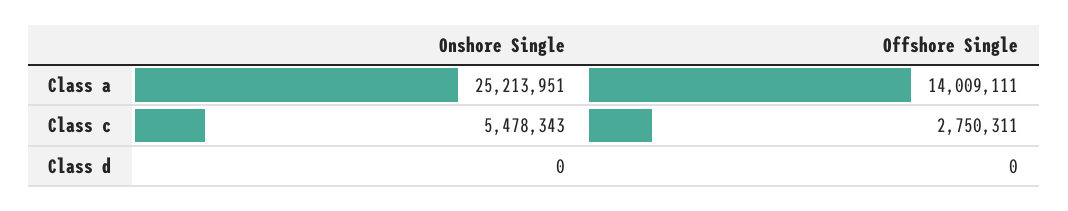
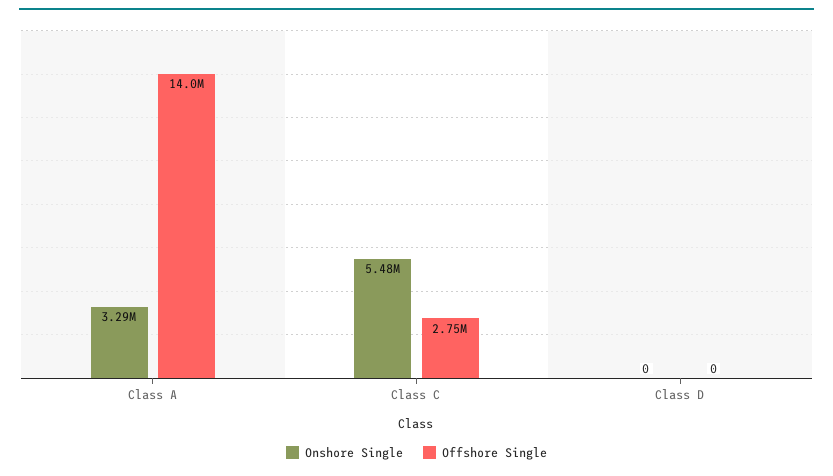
Onshore Single, Class a: 25213951 -> 3290000

